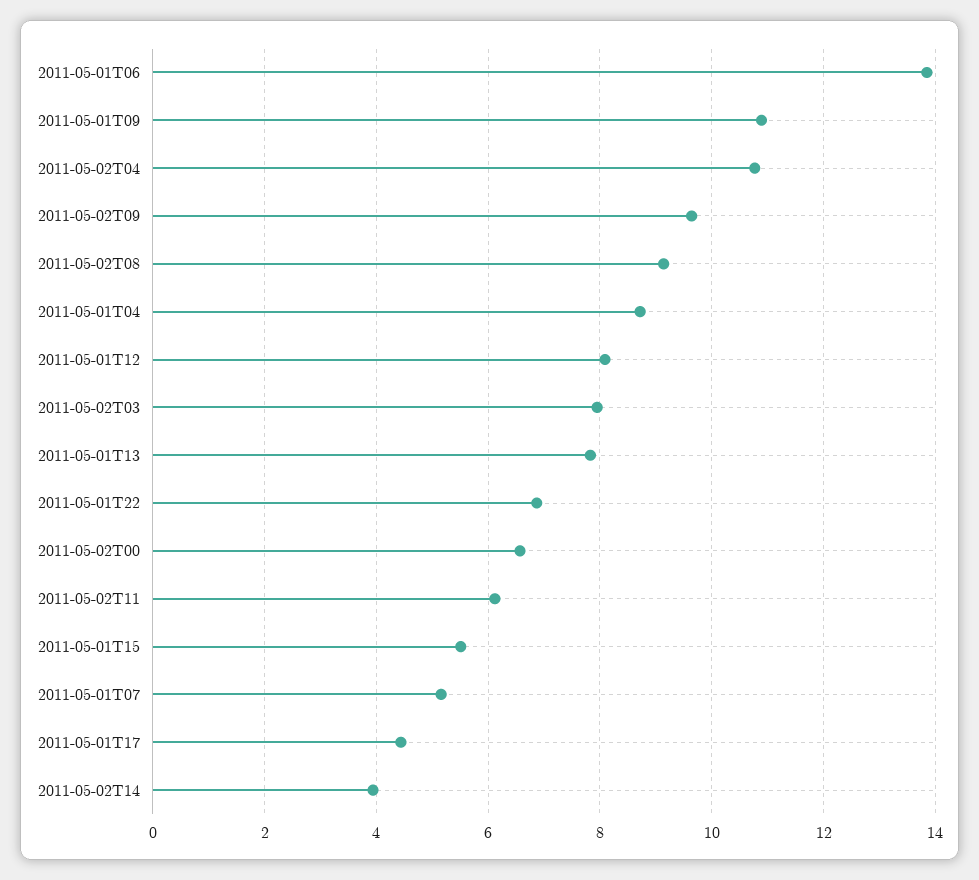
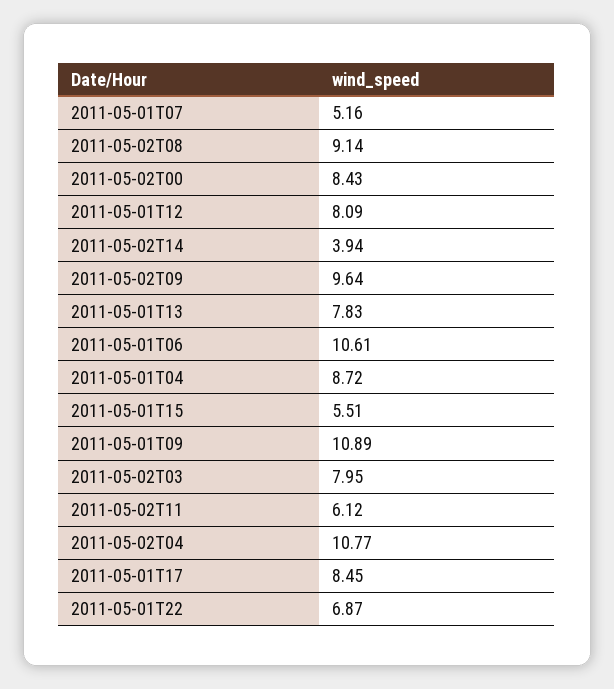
2011-05-01T06: 13.8 -> 10.61
2011-05-02T00: 6.6 -> 8.43
2011-05-01T17: 4.4 -> 8.45

